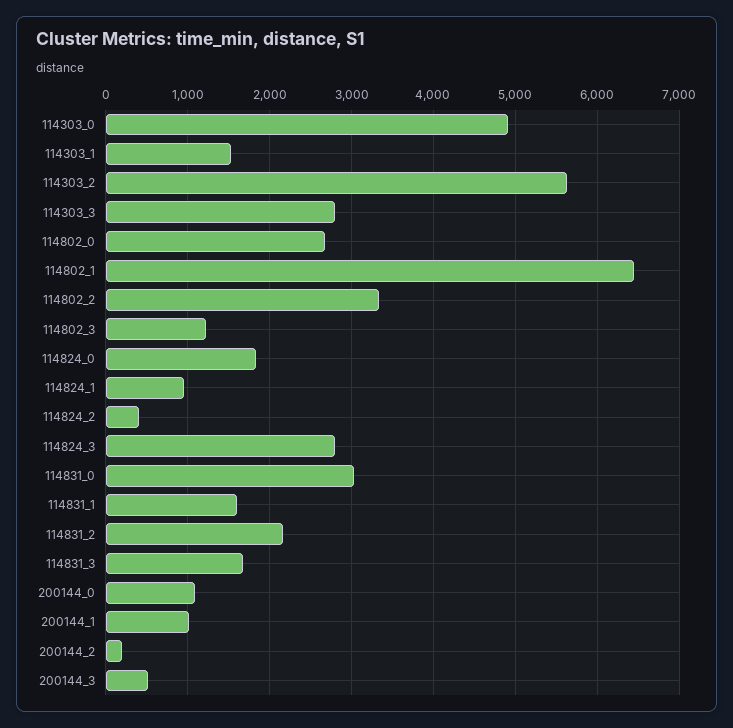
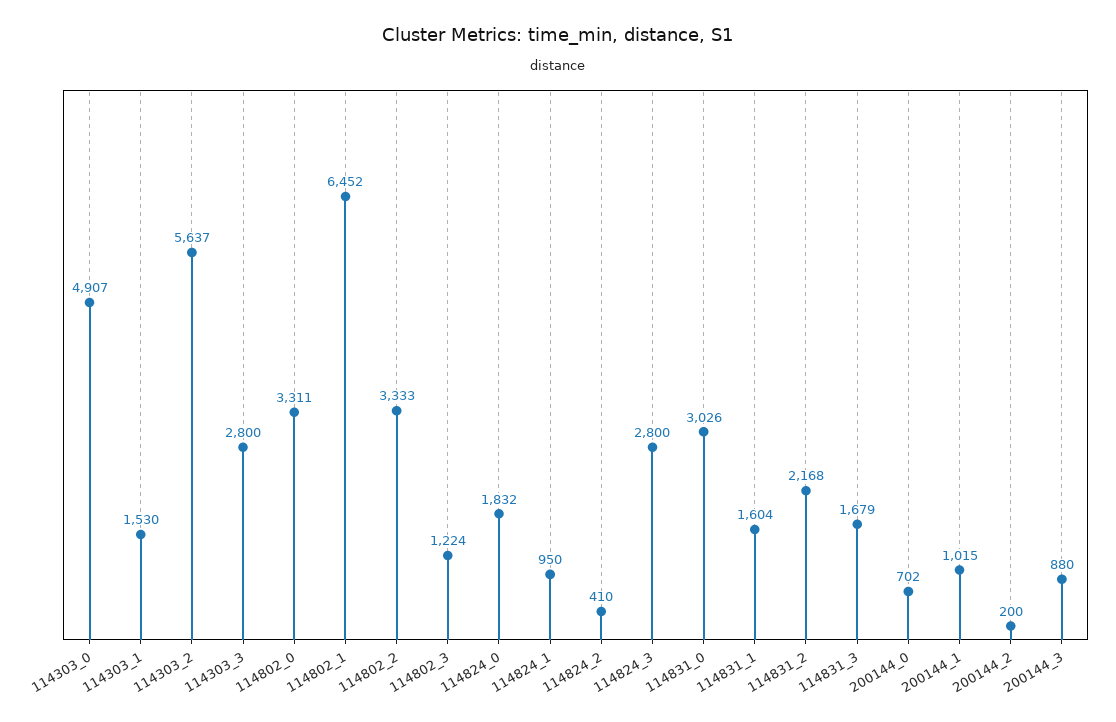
114802_0: 2700 -> 3311
200144_0: 1100 -> 702
200144_3: 500 -> 880

